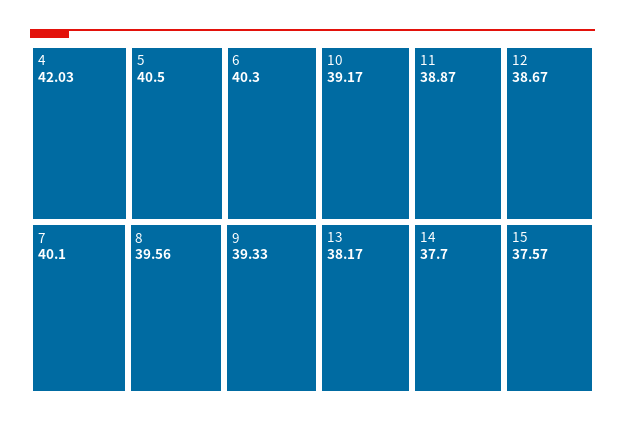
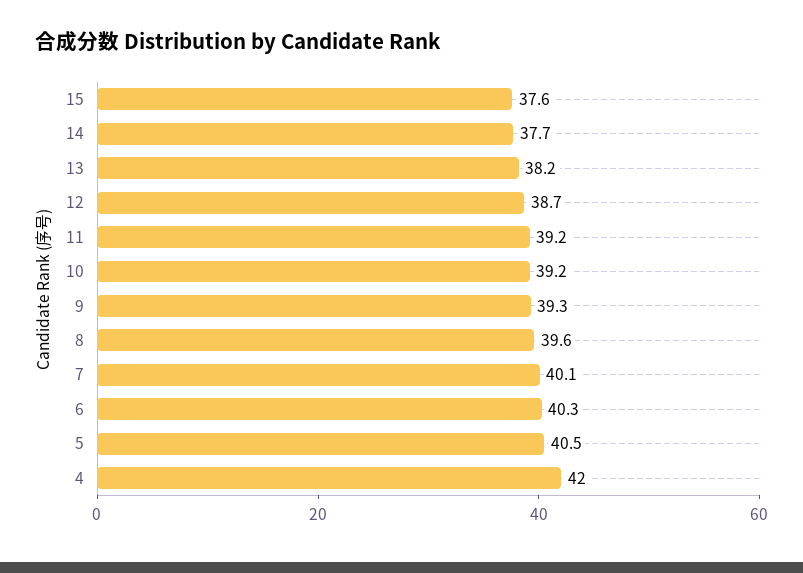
11: 38.87 -> 39.2

